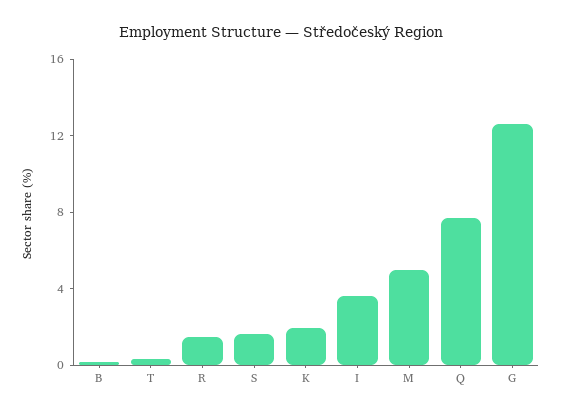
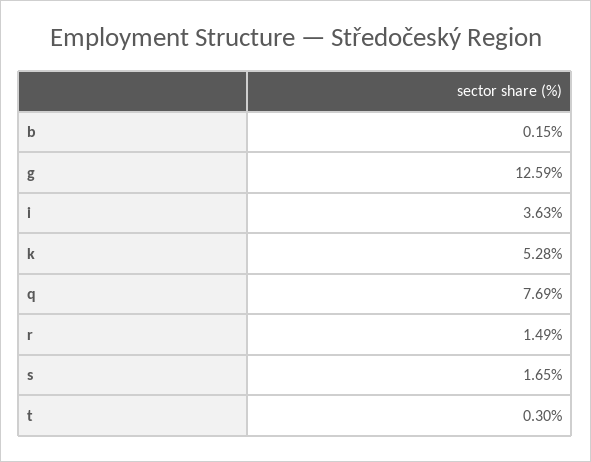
K: 2 -> 5.28
M: 5 -> none

